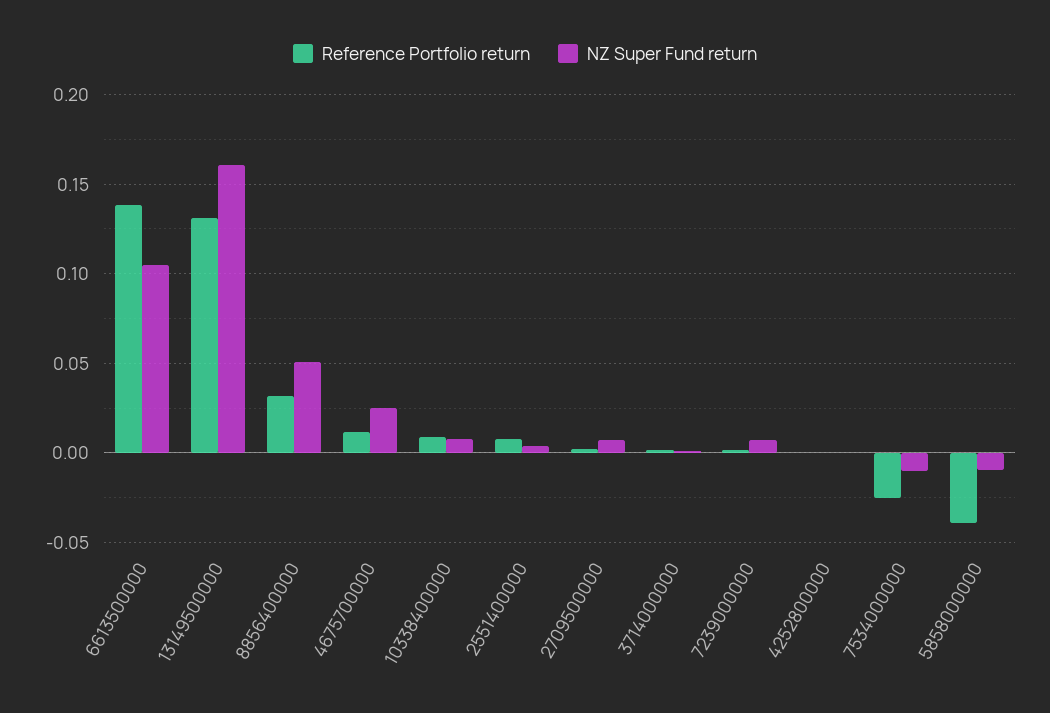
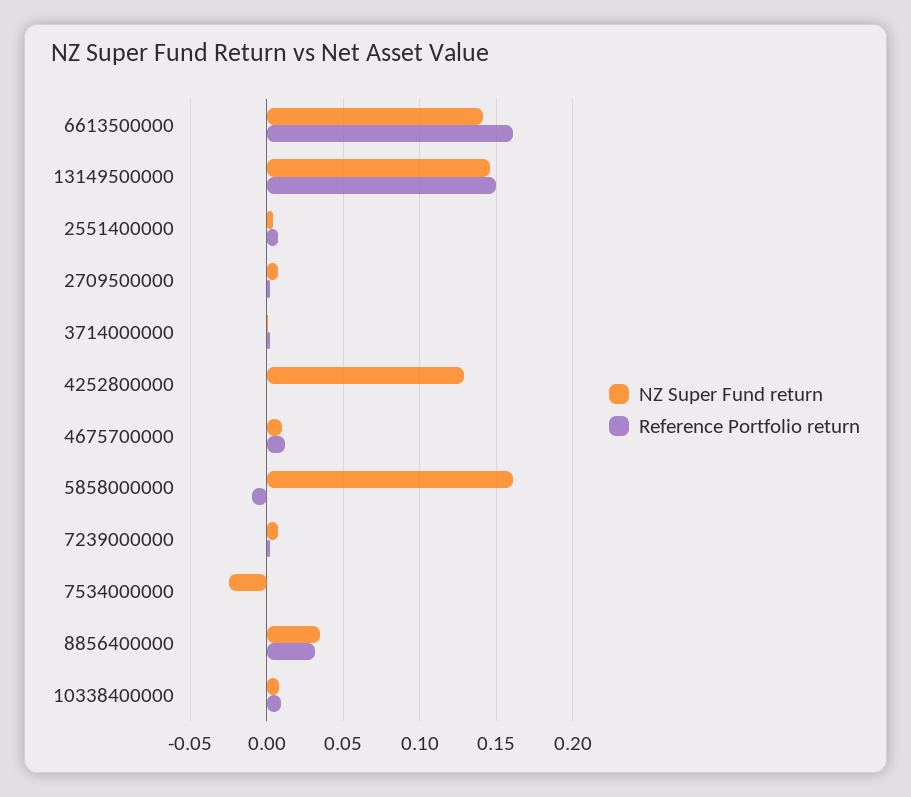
Reference Portfolio return, 6613500000: 0.14 -> 0.16
NZ Super Fund return, 6613500000: 0.105 -> 0.14
Reference Portfolio return, 13149500000: 0.13 -> 0.15
NZ Super Fund return, 13149500000: 0.16 -> 0.145
NZ Super Fund return, 8856400000: 0.05 -> 0.035
NZ Super Fund return, 4675700000: 0.025 -> 0.01
NZ Super Fund return, 4252800000: 0 -> 0.13
Reference Portfolio return, 7534000000: -0.025 -> 0
NZ Super Fund return, 7534000000: -0.01 -> -0.025
Reference Portfolio return, 5858000000: -0.04 -> -0.01
NZ Super Fund return, 5858000000: -0.01 -> 0.16

